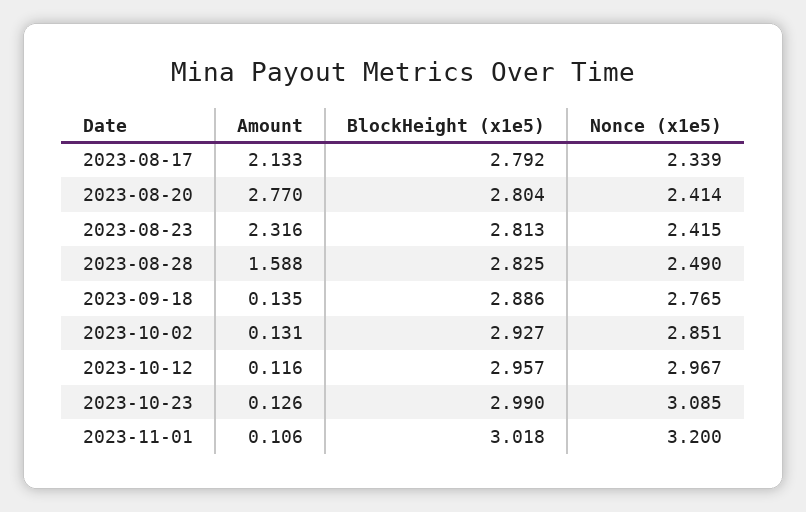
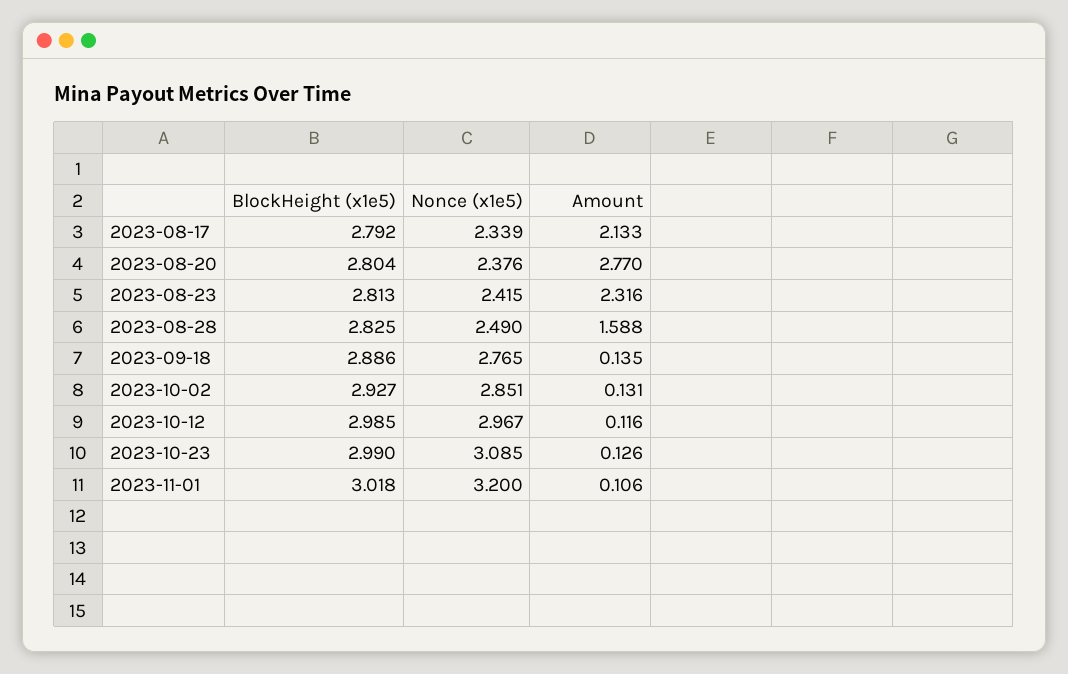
Nonce (x1e5), 2023-08-20: 2.414 -> 2.376
BlockHeight (x1e5), 2023-10-12: 2.957 -> 2.985

